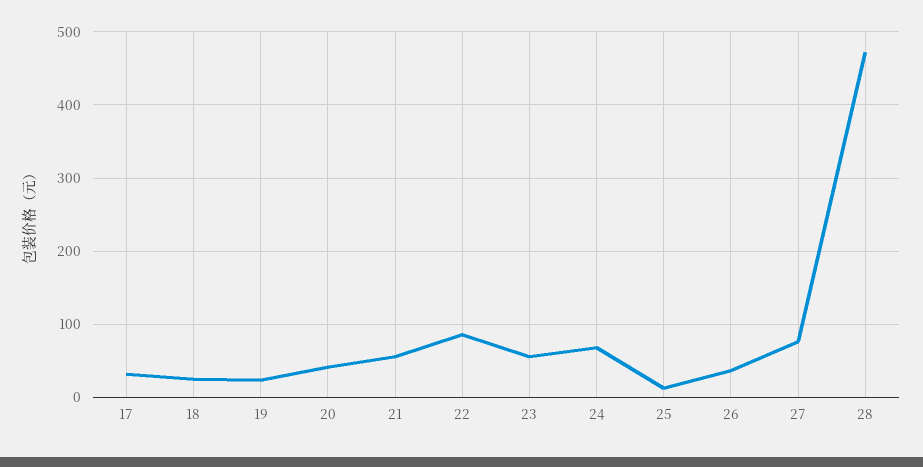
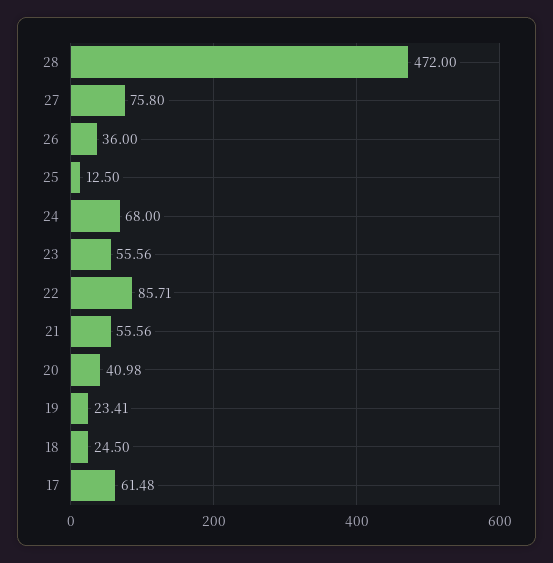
17: 30 -> 61.48

